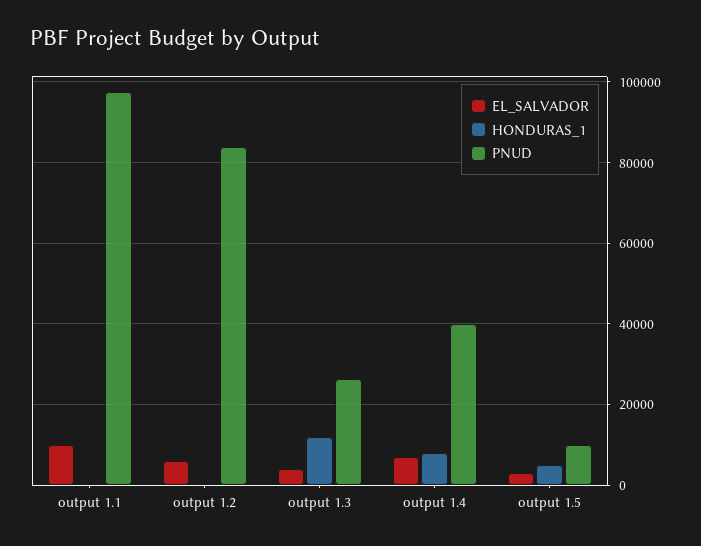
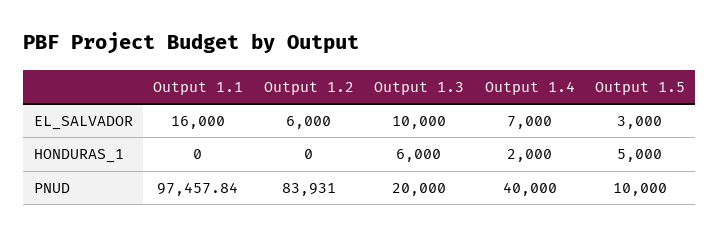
EL_SALVADOR, output 1.1: 10000 -> 16000
EL_SALVADOR, output 1.3: 4000 -> 10000
HONDURAS_1, output 1.3: 12000 -> 6000
PNUD, output 1.3: 26000 -> 20000
HONDURAS_1, output 1.4: 8000 -> 2000

